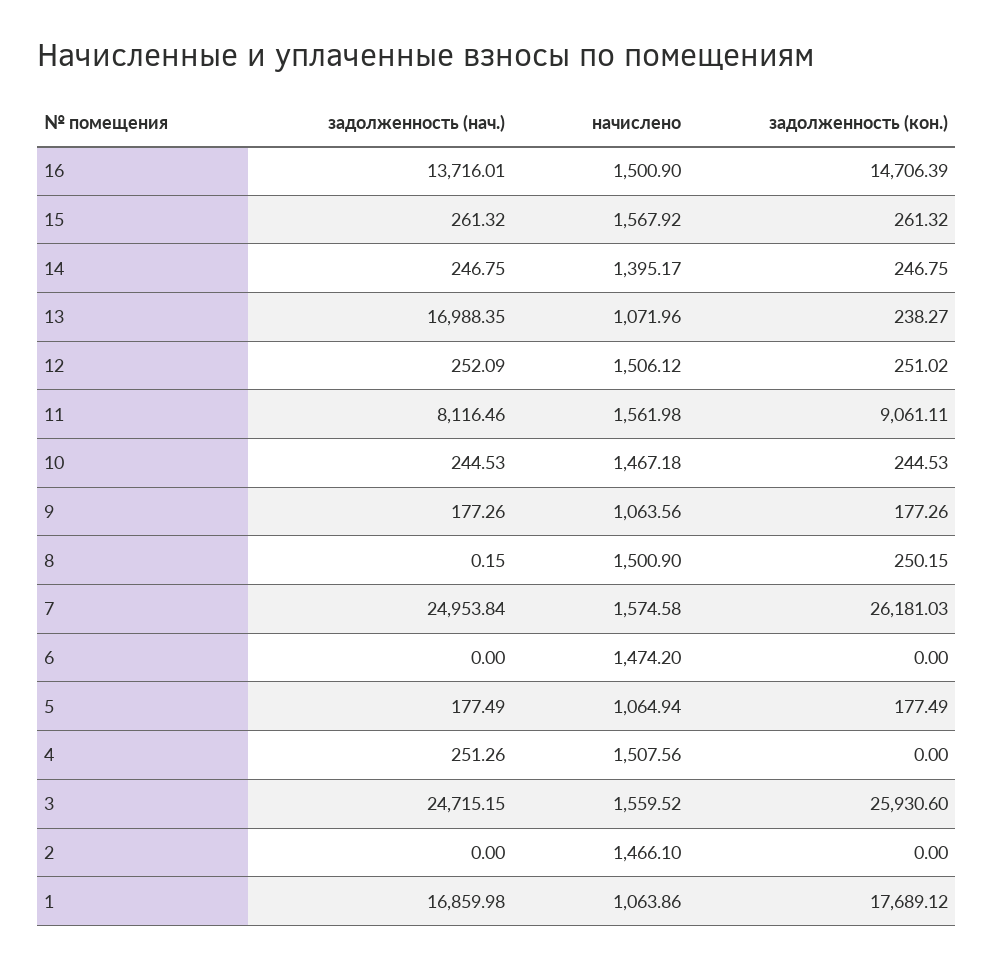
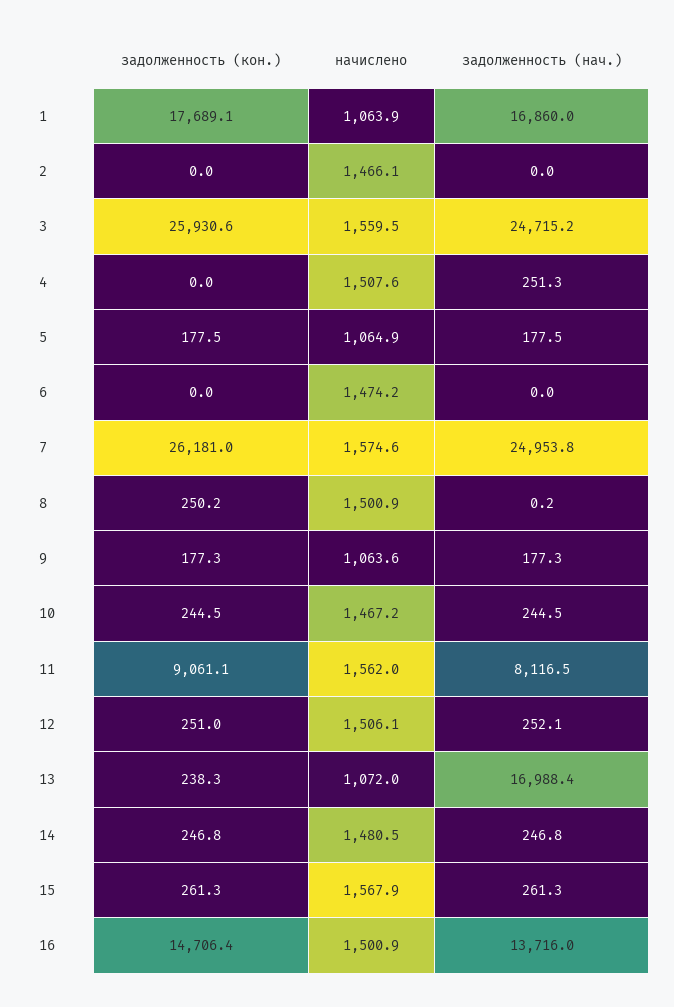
начислено, 14: 1395.17 -> 1480.5

